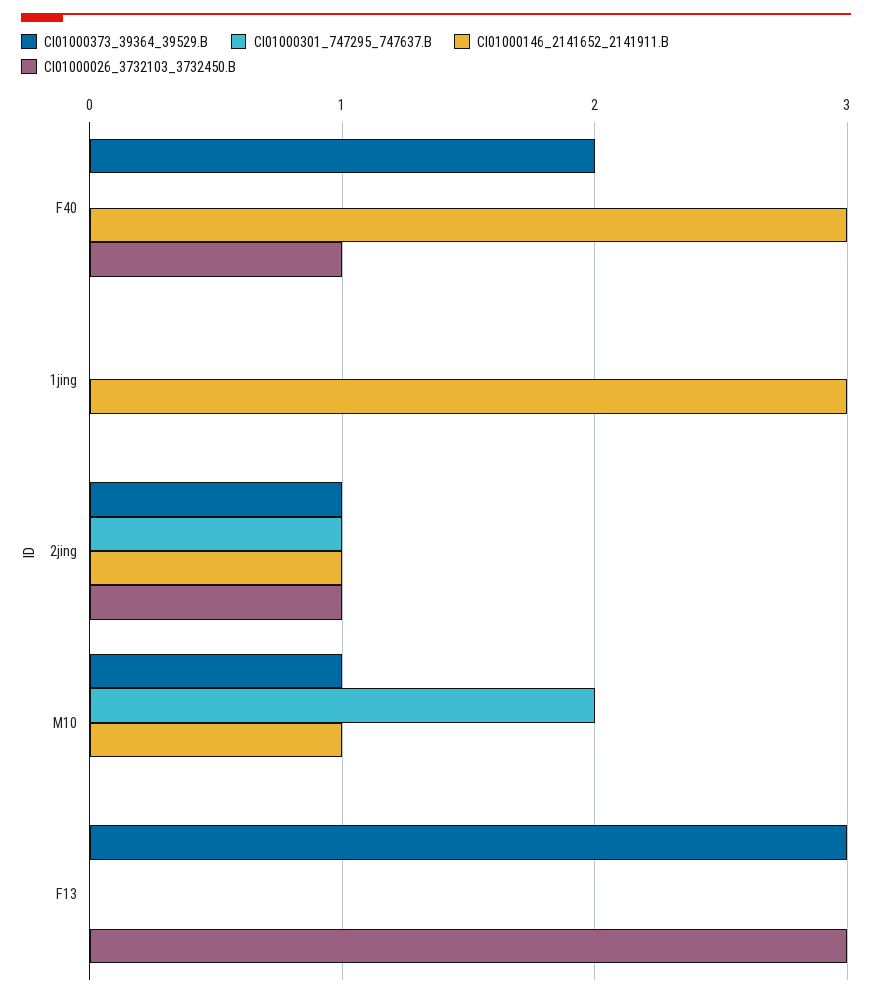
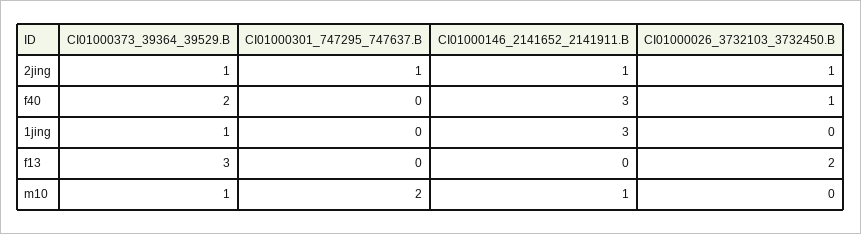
CI01000373_39364_39529.B, 1jing: 0 -> 1
CI01000026_3732103_3732450.B, F13: 3 -> 2

